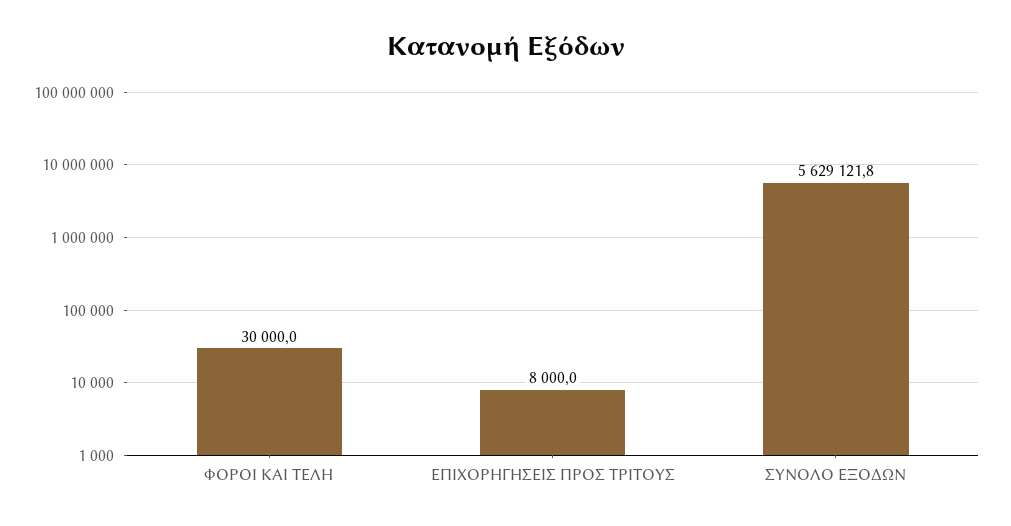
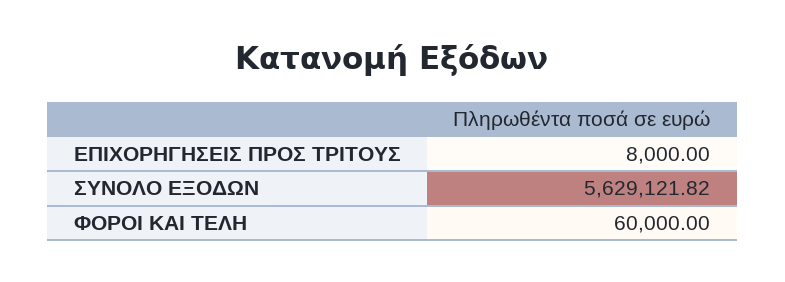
ΦΟΡΟΙ ΚΑΙ ΤΕΛΗ: 30000 -> 60000

